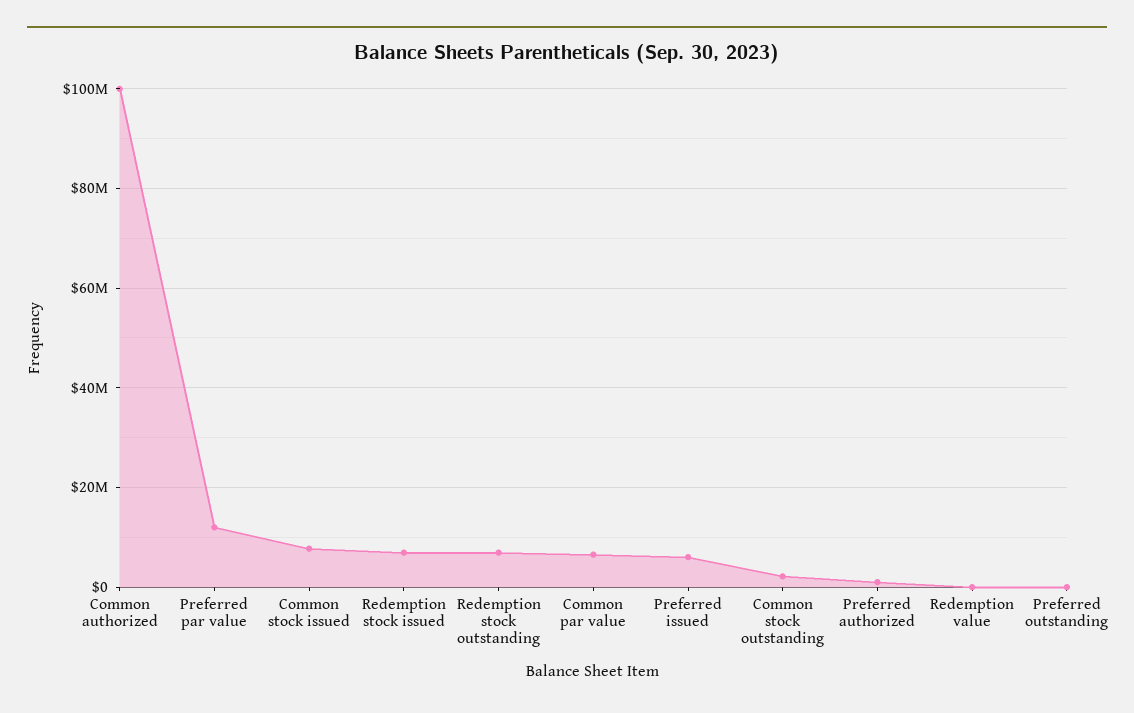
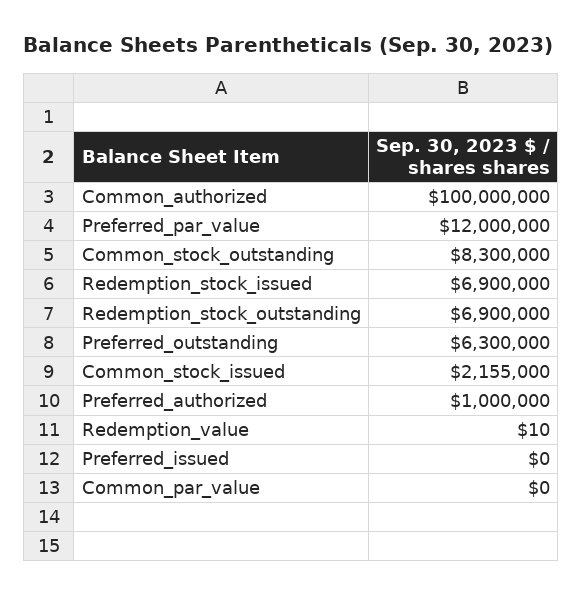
Common stock issued: 8000000 -> 2155000
Common par value: 6000000 -> 0
Preferred issued: 6000000 -> 0
Common stock outstanding: 2000000 -> 8300000
Preferred outstanding: 0 -> 6300000

